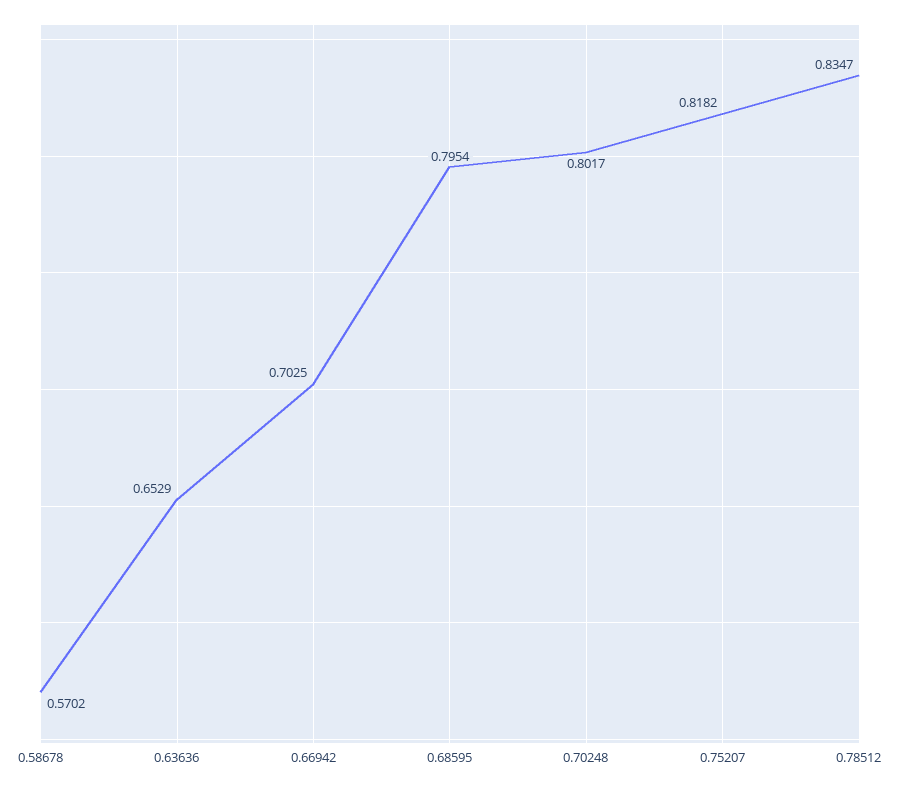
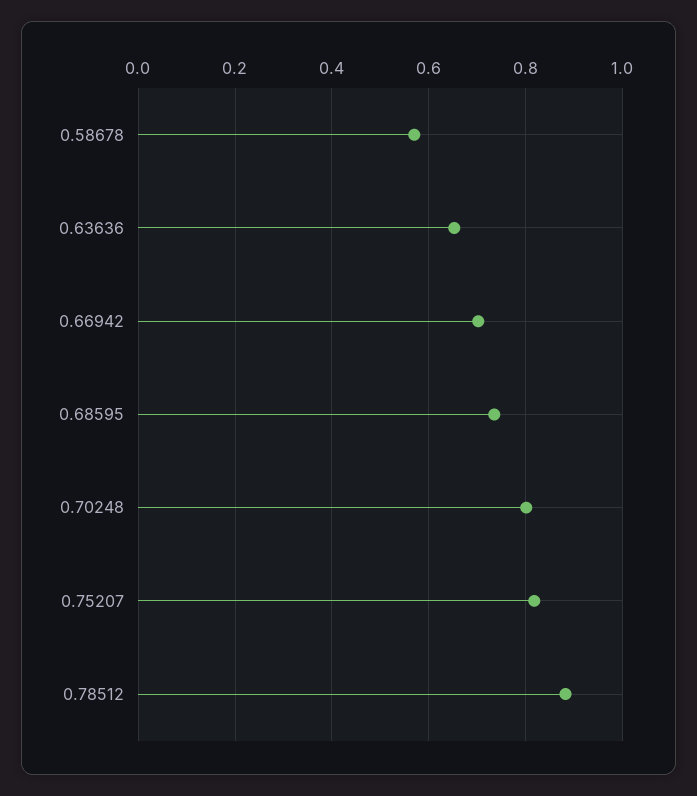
0.68595: 0.7954 -> 0.74
0.78512: 0.8347 -> 0.88

